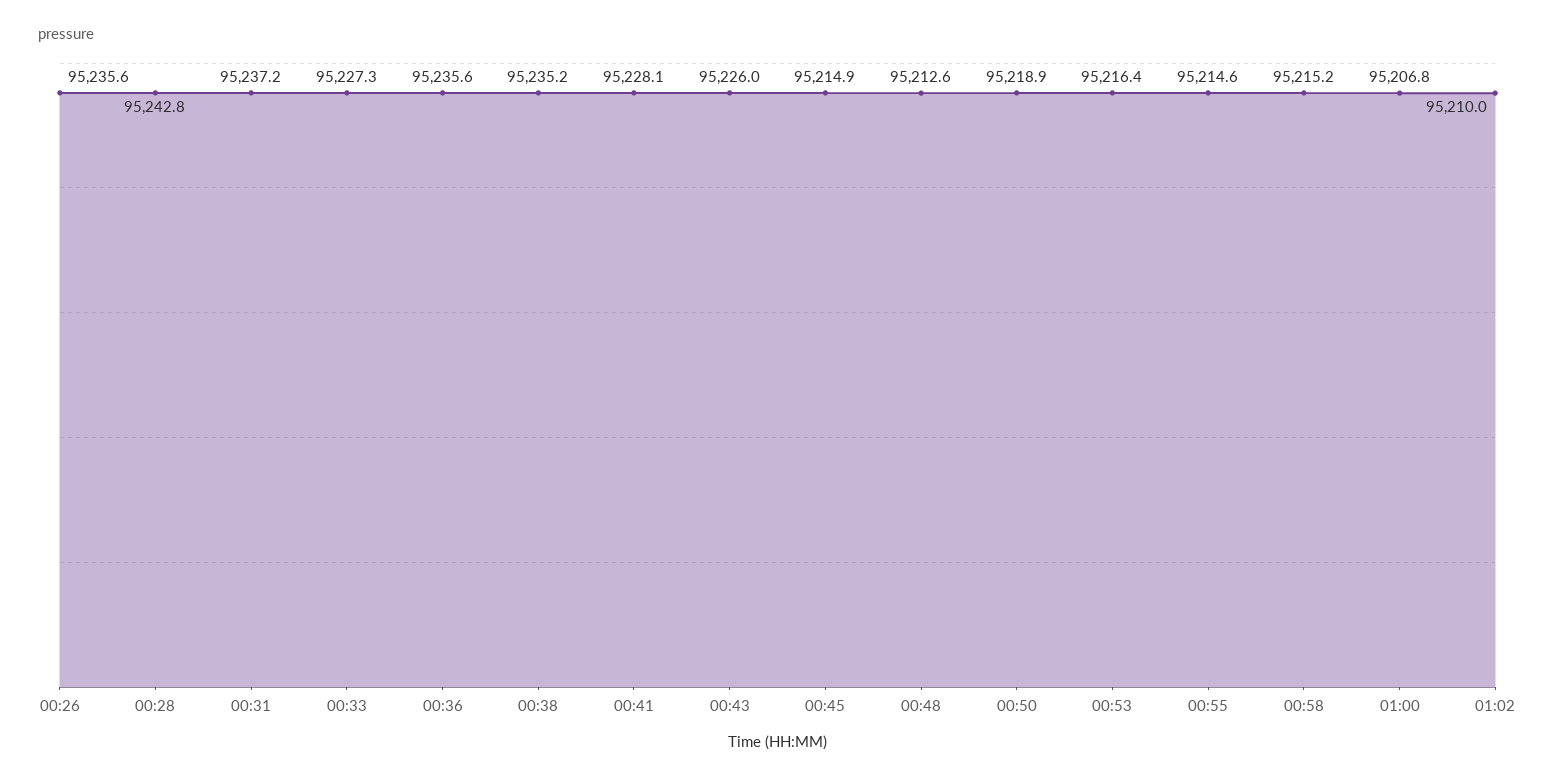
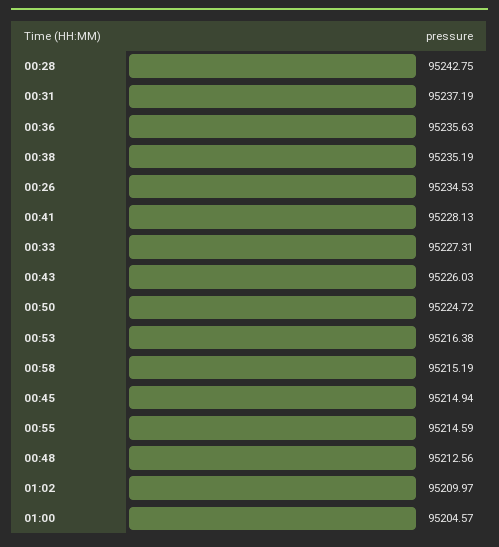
00:26: 95235.6 -> 95234.53
00:50: 95218.9 -> 95224.72
01:00: 95206.8 -> 95204.57

